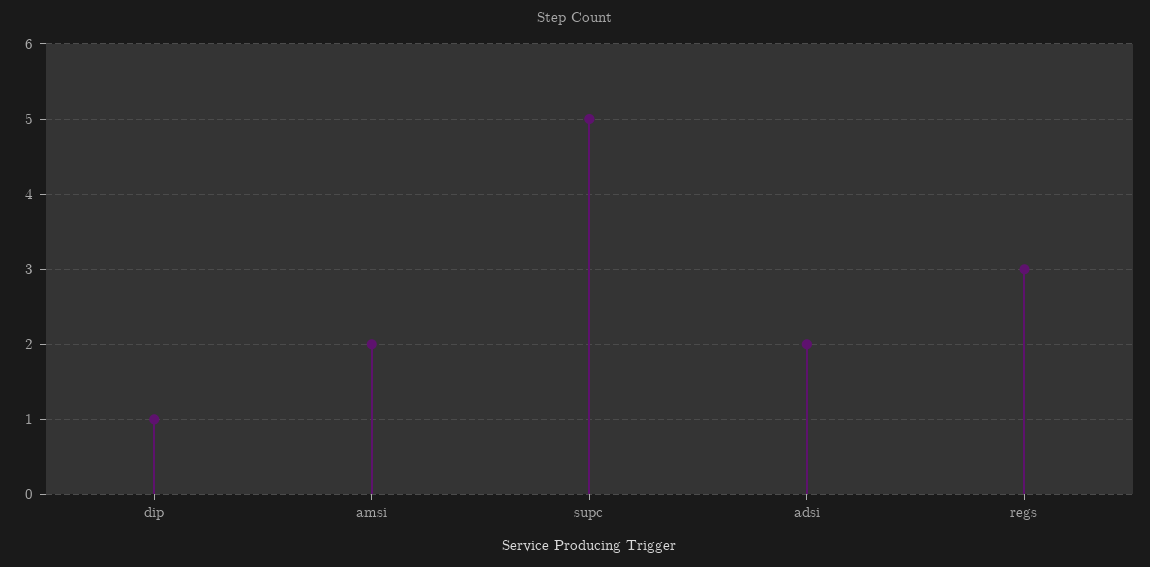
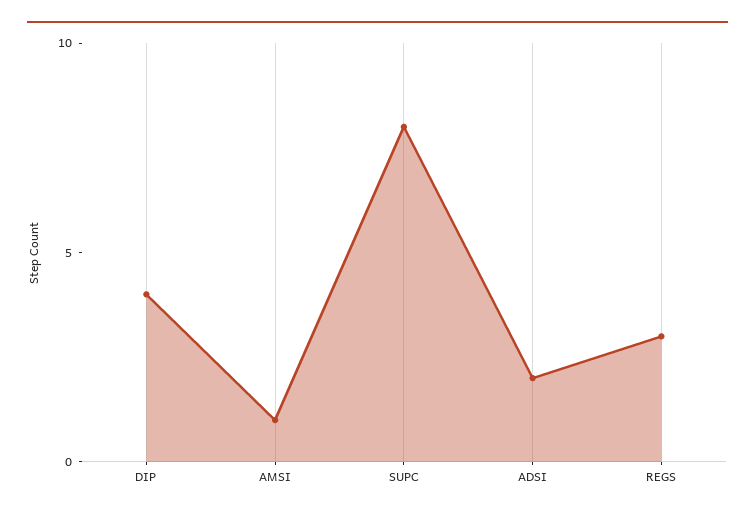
dip: 1 -> 4
amsi: 2 -> 1
supc: 5 -> 8

